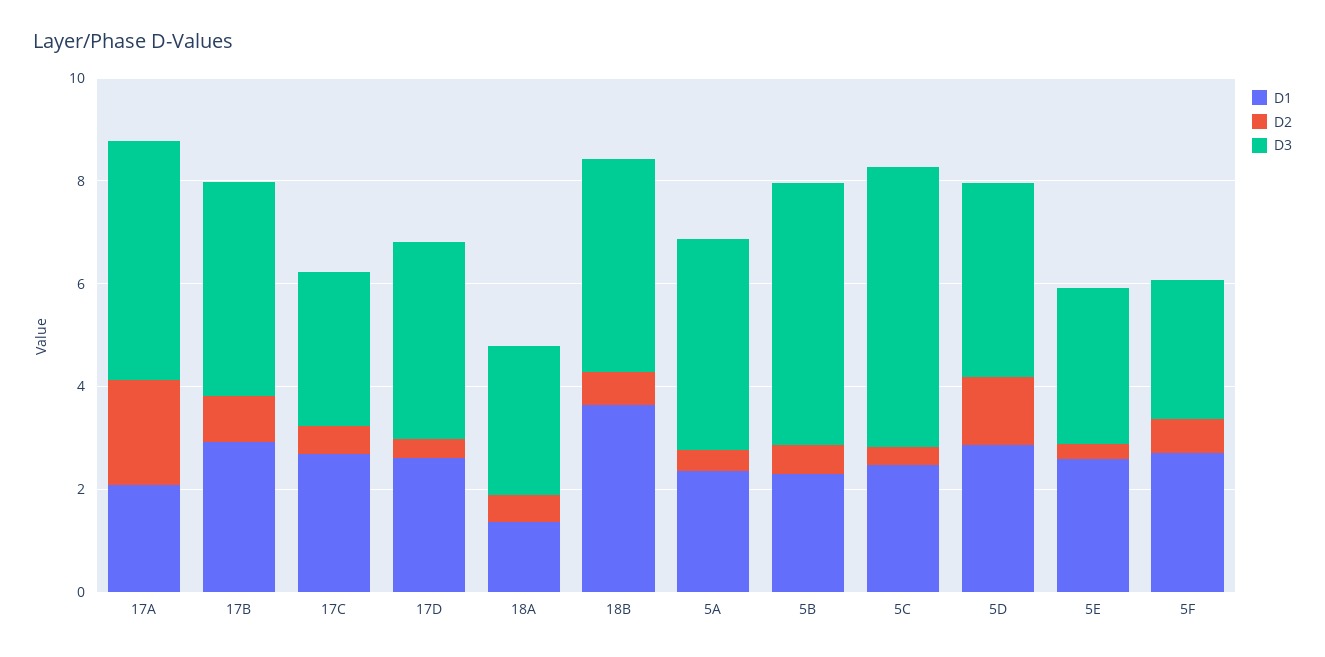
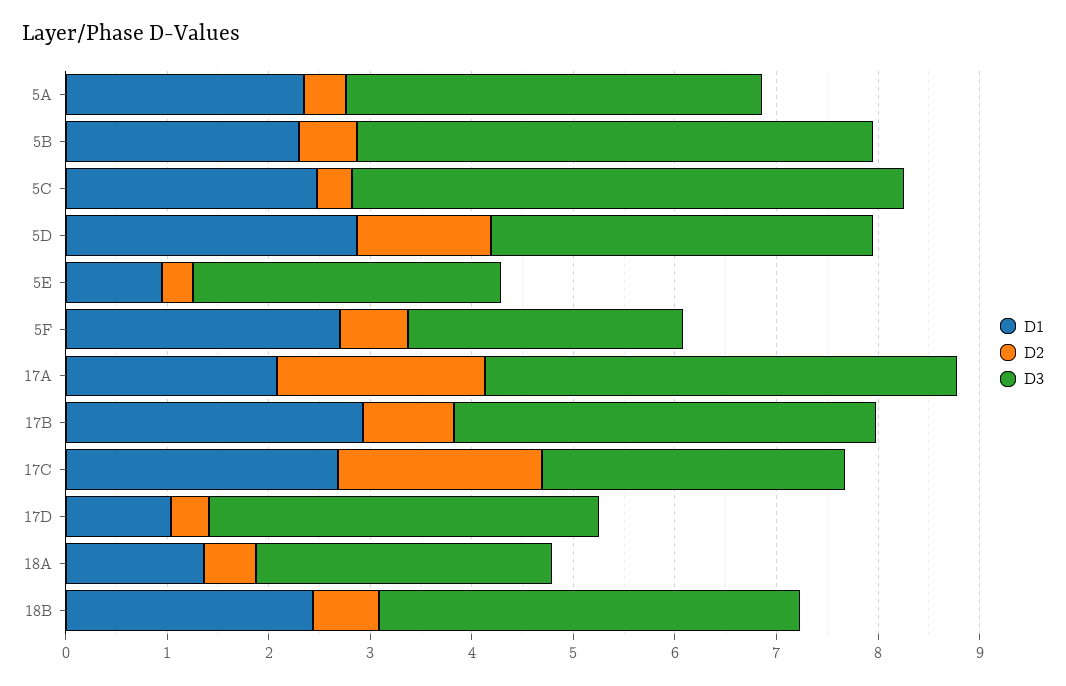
D2, 17C: 0.5 -> 2
D1, 17D: 2.5 -> 1
D1, 18B: 3.5 -> 2.4
D1, 5E: 2.5 -> 1

